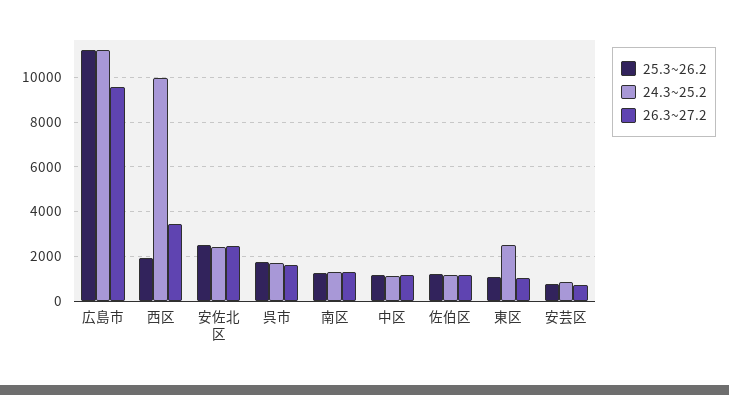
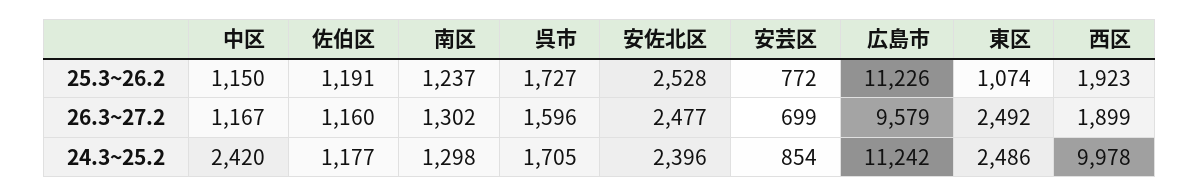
26.3~27.2, 西区: 3500 -> 1899
24.3~25.2, 中区: 1000 -> 2420
26.3~27.2, 東区: 1000 -> 2492

